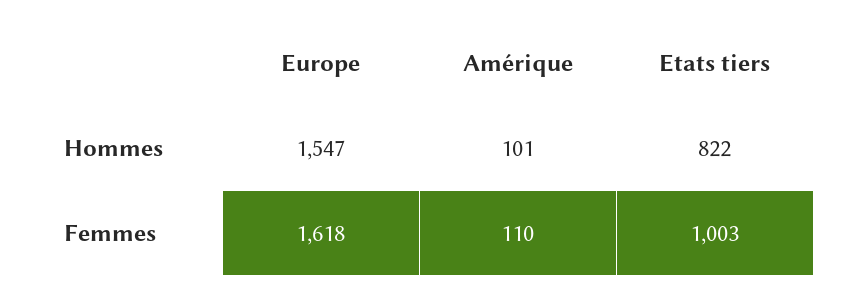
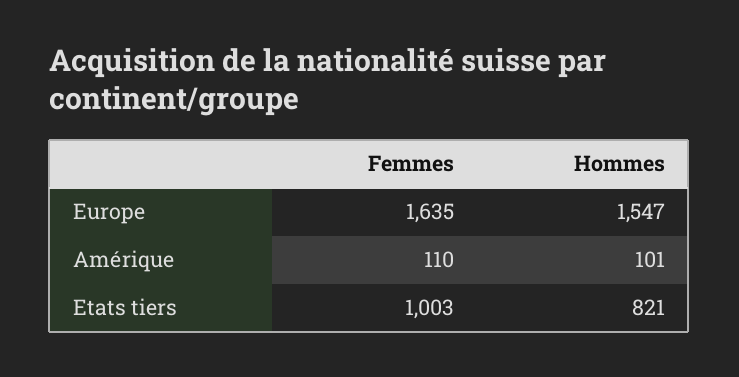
Etats tiers, Hommes: 822 -> 821
Europe, Femmes: 1618 -> 1635

